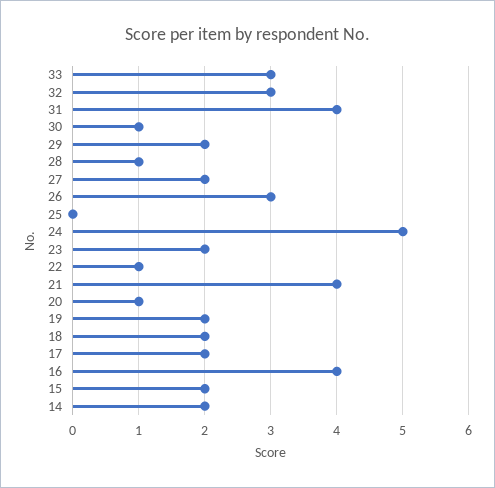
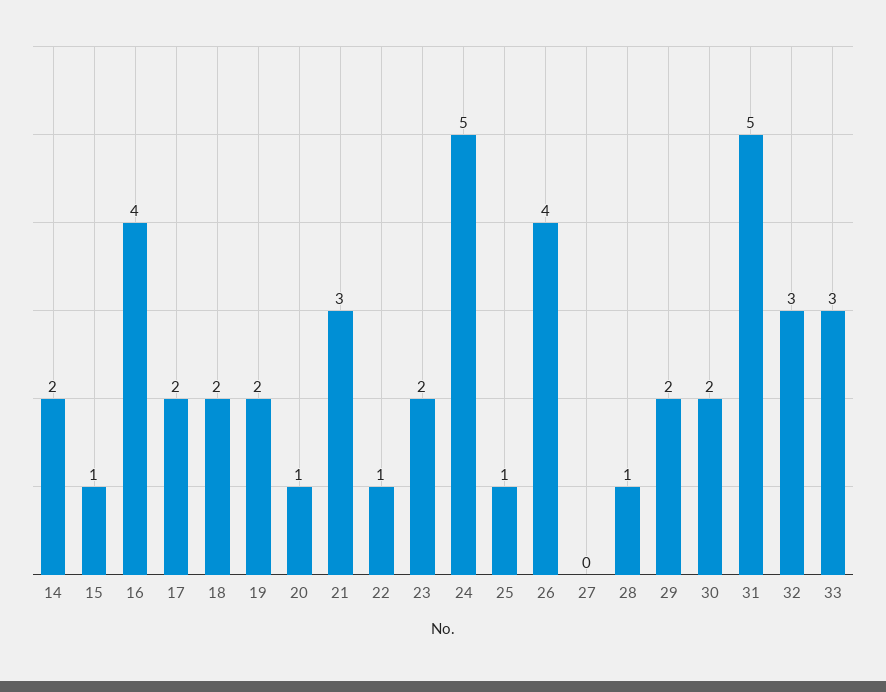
31: 4 -> 5
30: 1 -> 2
27: 2 -> 0
26: 3 -> 4
25: 0 -> 1
21: 4 -> 3
15: 2 -> 1

